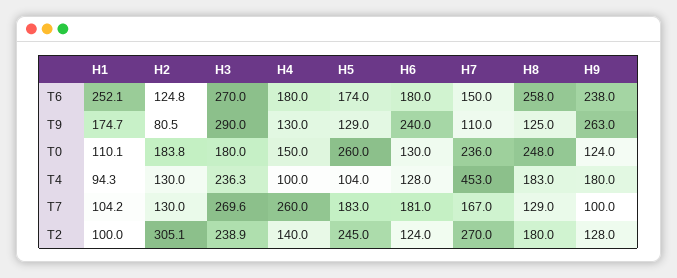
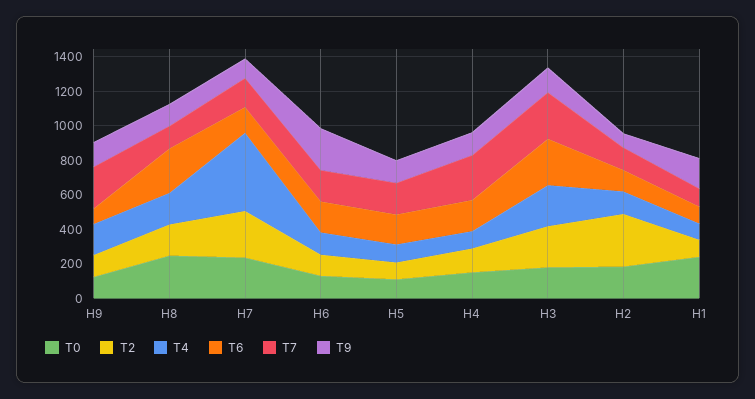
T6, H1: 252.1 -> 100
T6, H9: 238 -> 100
T9, H3: 290 -> 150
T9, H9: 263 -> 150
T0, H1: 110.1 -> 250
T0, H5: 260 -> 100
T7, H9: 100 -> 250
T2, H5: 245 -> 100

